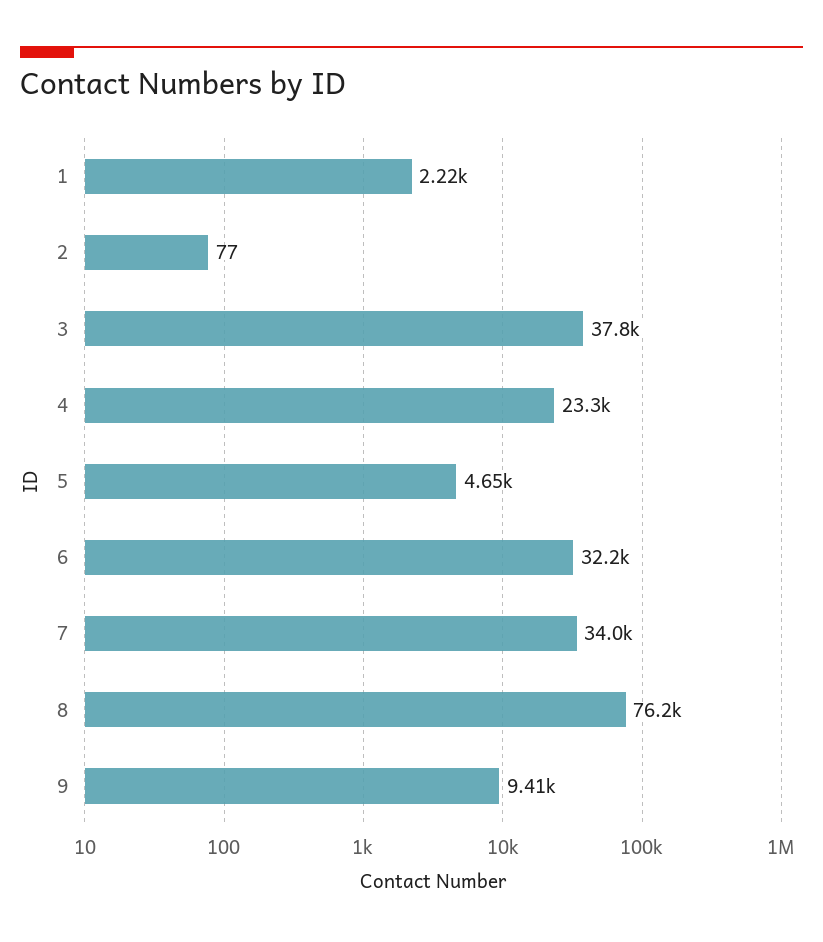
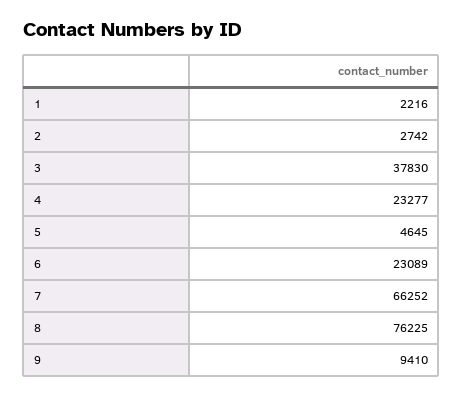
2: 77 -> 2742
6: 32200 -> 23089
7: 34000 -> 66252

